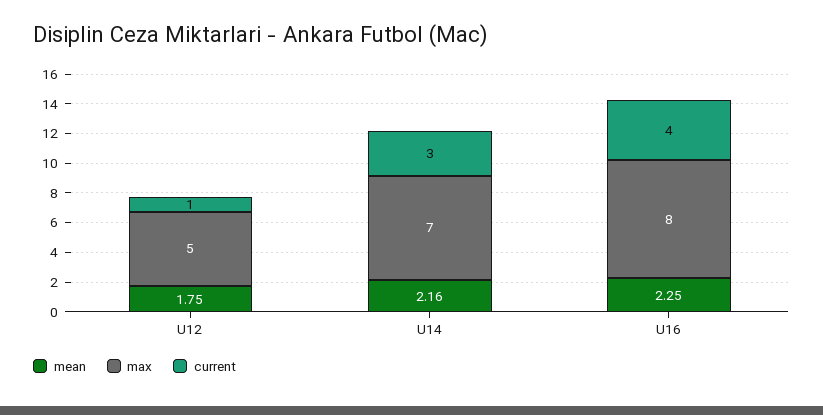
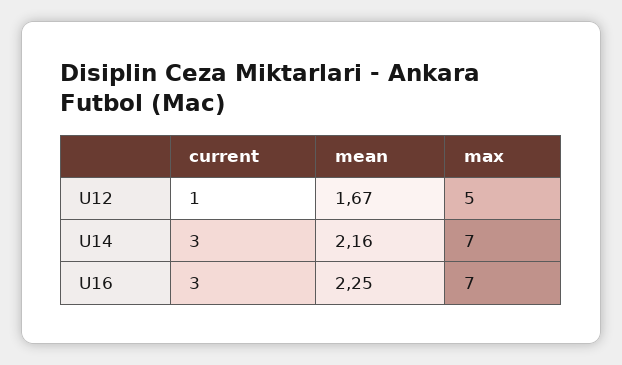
mean, U12: 1.75 -> 1.67
max, U16: 8 -> 7
current, U16: 4 -> 3

